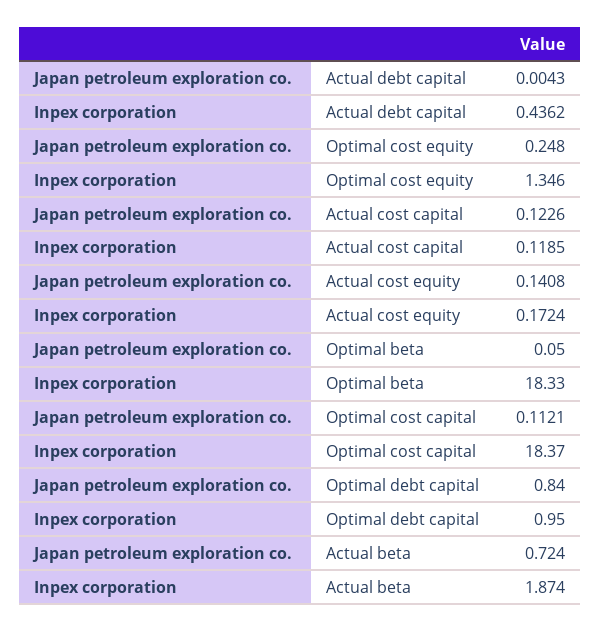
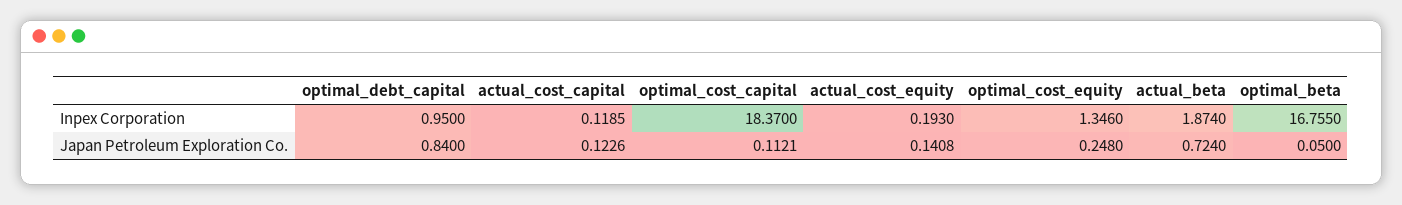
Japan petroleum exploration co., Actual debt capital: 0.0043 -> none
Inpex corporation, Actual debt capital: 0.4362 -> none
Inpex corporation, Actual cost equity: 0.1724 -> 0.193
Inpex corporation, Optimal beta: 18.33 -> 16.755

